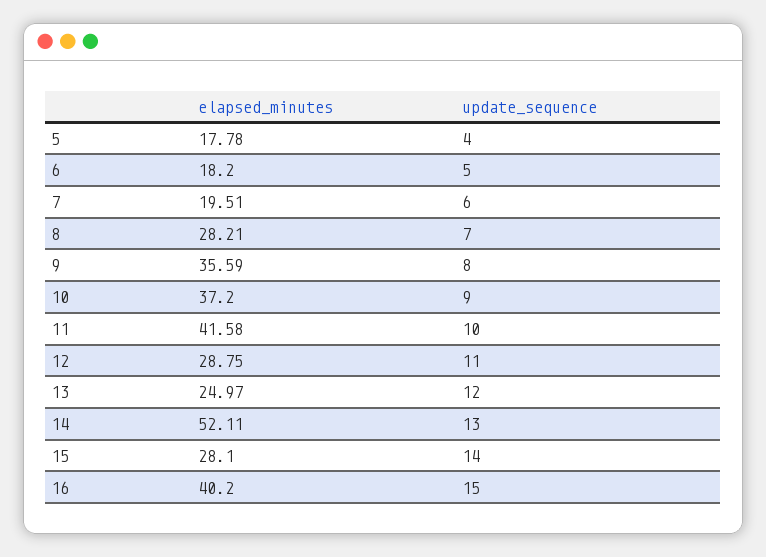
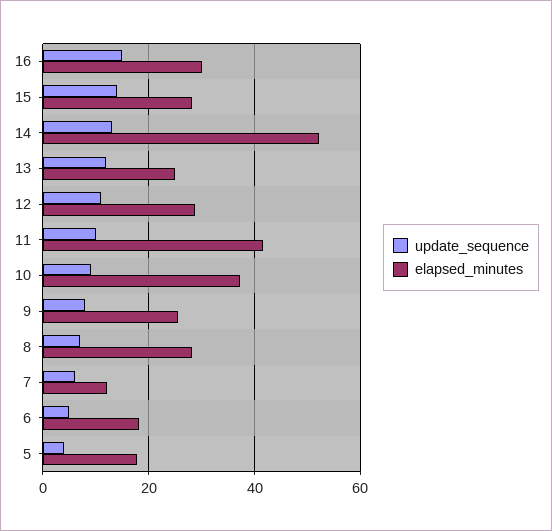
elapsed_minutes, 7: 19.51 -> 12
elapsed_minutes, 9: 35.59 -> 26
elapsed_minutes, 16: 40.2 -> 30

